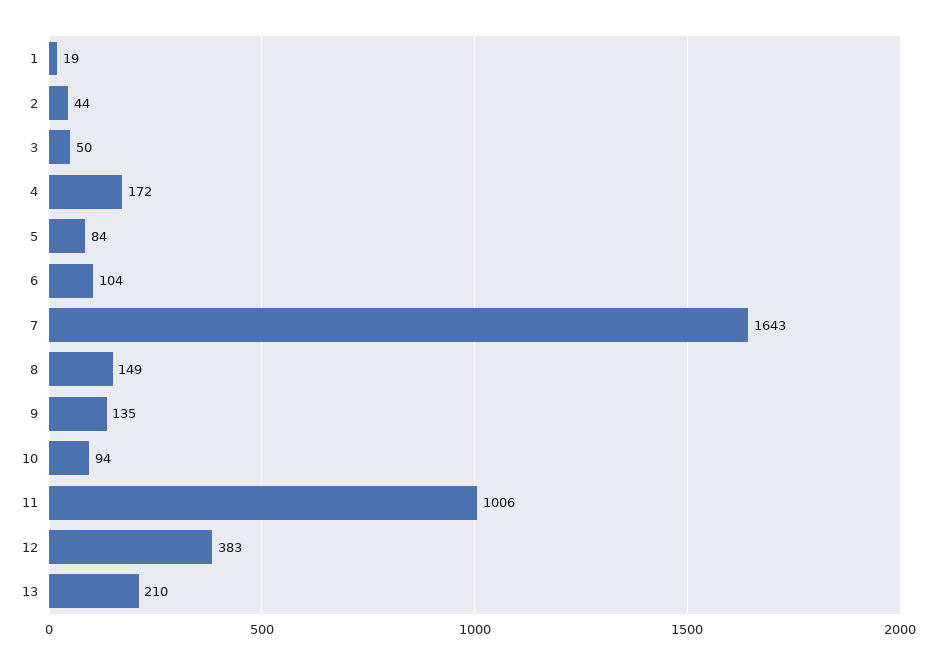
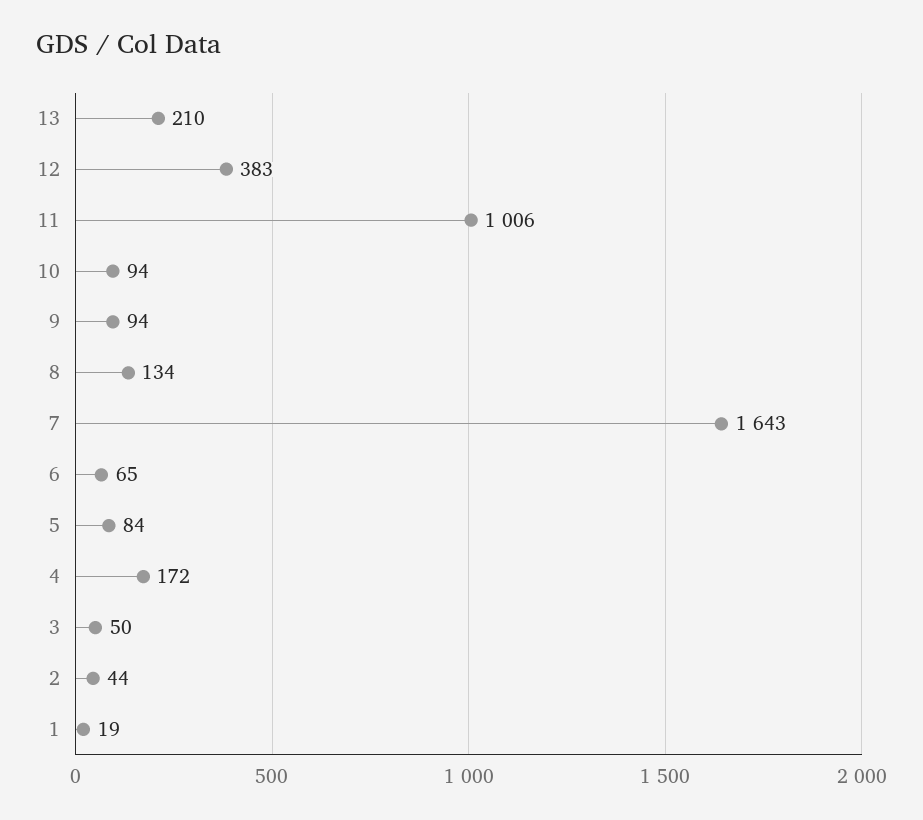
6: 104 -> 65
8: 149 -> 134
9: 135 -> 94

